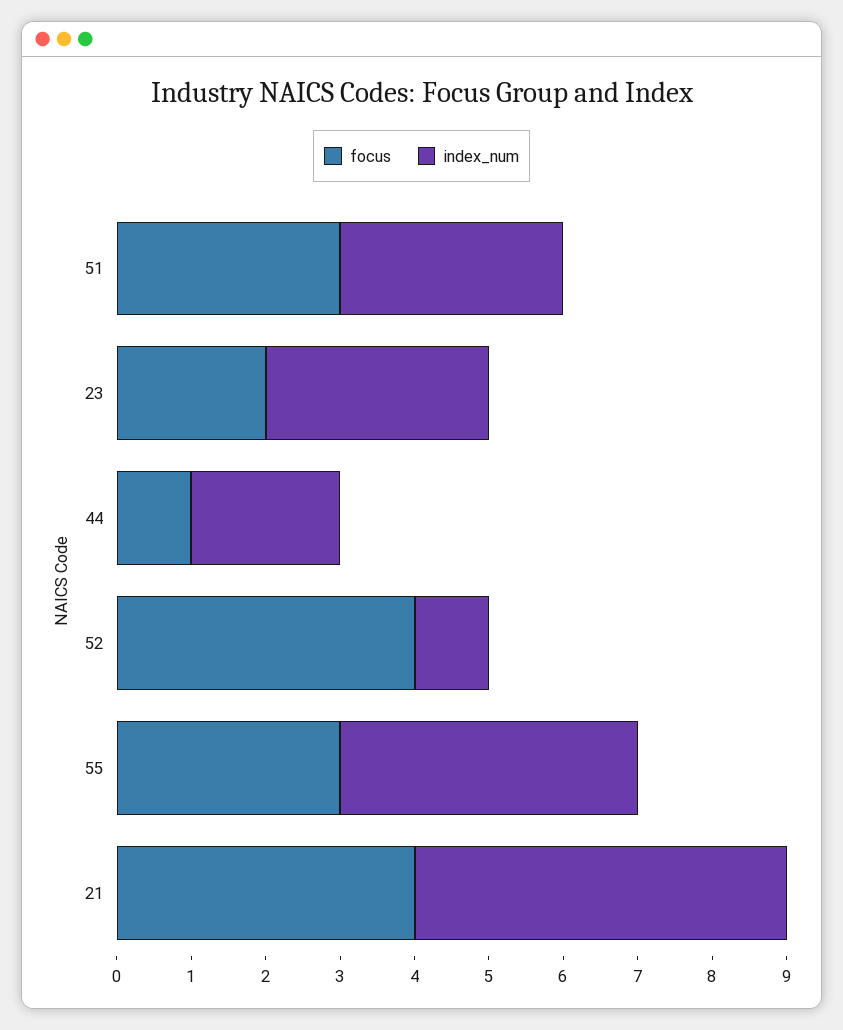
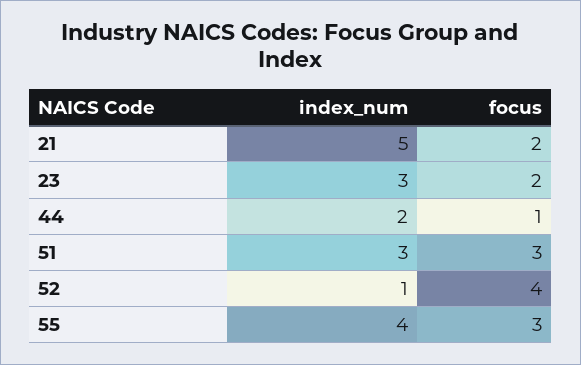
focus, 21: 4 -> 2

